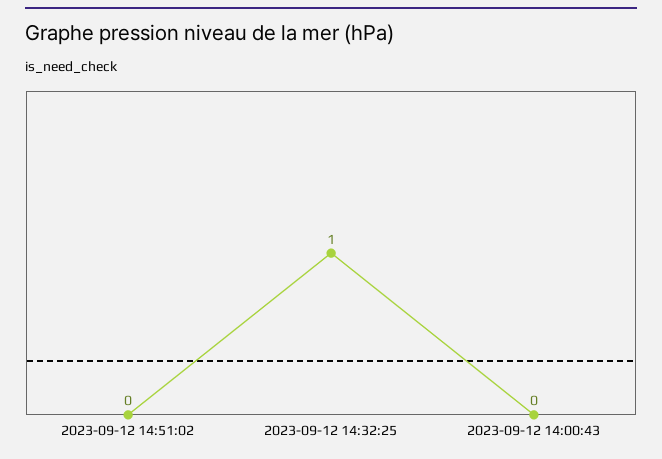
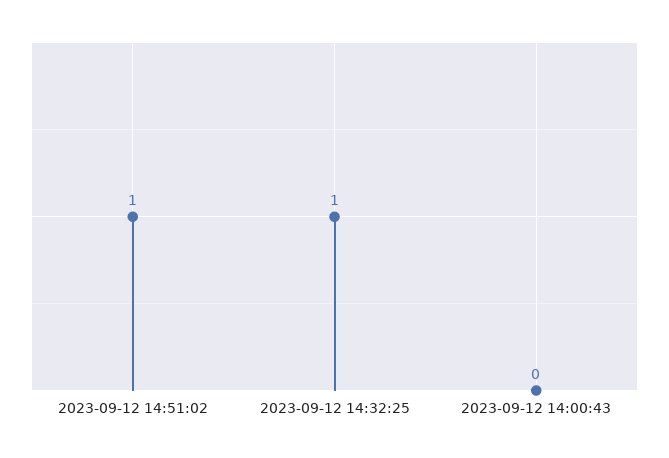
2023-09-12 14:51:02: 0 -> 1

